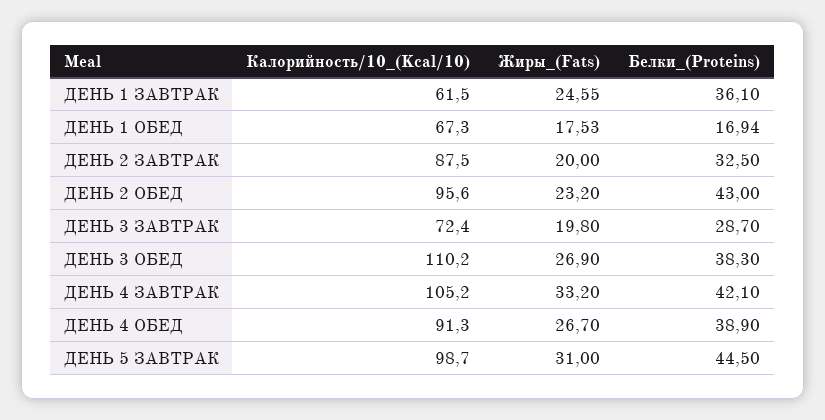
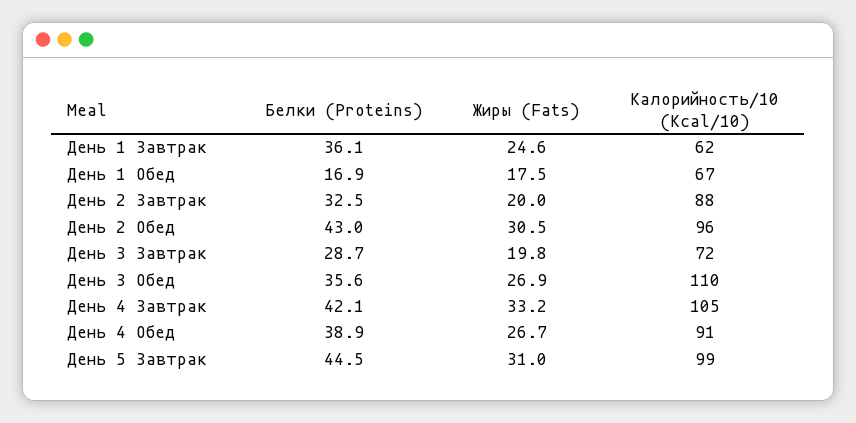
Жиры_(Fats), ДЕНЬ 2 ОБЕД: 23.2 -> 30.5
Белки_(Proteins), ДЕНЬ 3 ОБЕД: 38.3 -> 35.6

